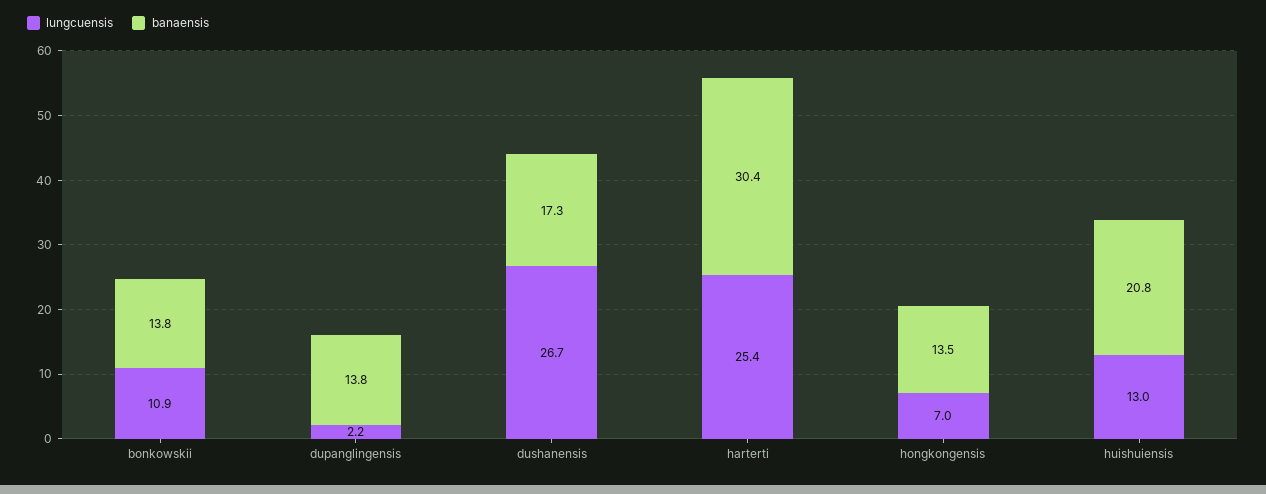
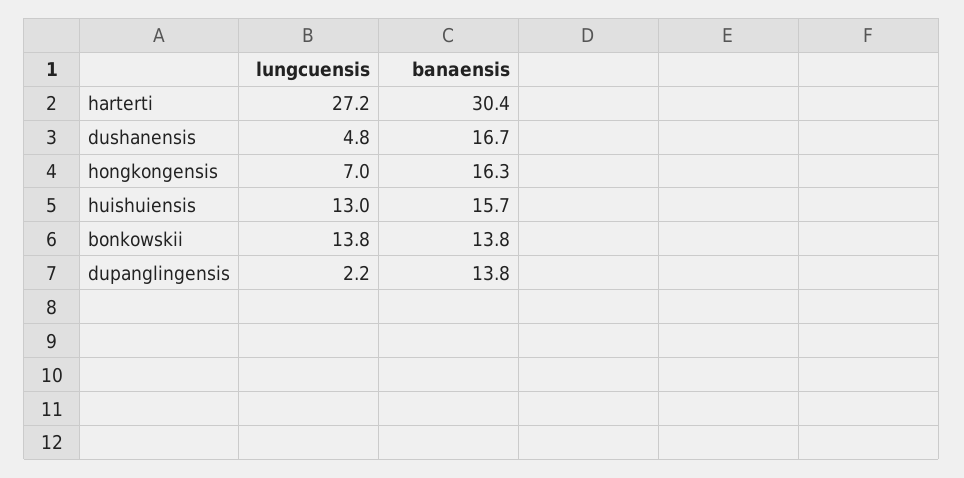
lungcuensis, bonkowskii: 10.9 -> 13.8
lungcuensis, dushanensis: 26.7 -> 4.8
banaensis, dushanensis: 17.3 -> 16.7
lungcuensis, harterti: 25.4 -> 27.2
banaensis, hongkongensis: 13.5 -> 16.3
banaensis, huishuiensis: 20.8 -> 15.7

